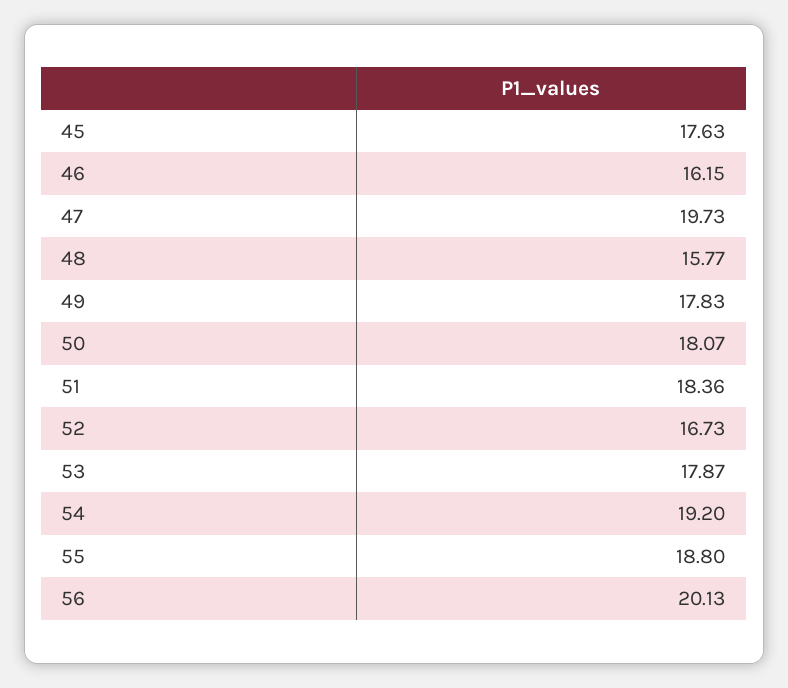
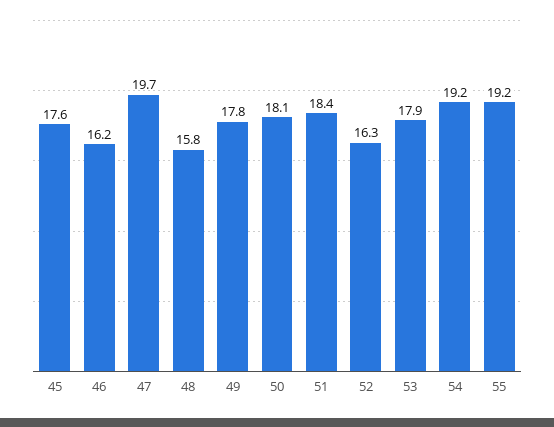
52: 16.73 -> 16.3
55: 18.8 -> 19.2
56: 20.13 -> none

